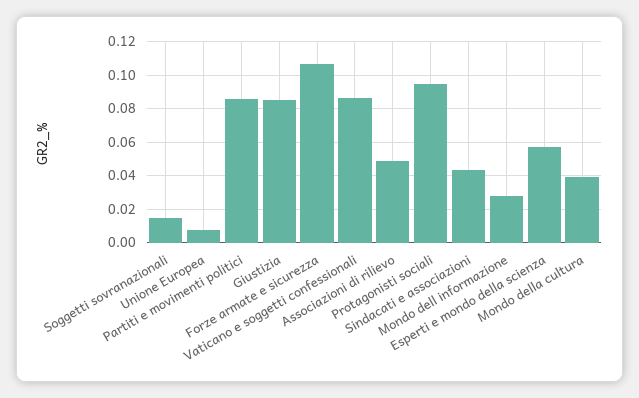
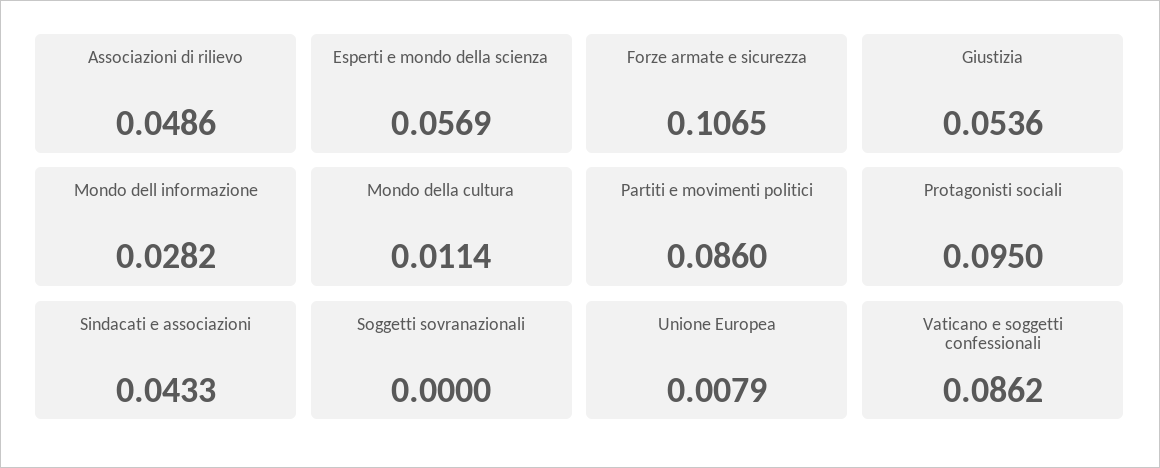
Soggetti sovranazionali: 0.015 -> 0
Giustizia: 0.085 -> 0.0536
Mondo della cultura: 0.04 -> 0.0114

